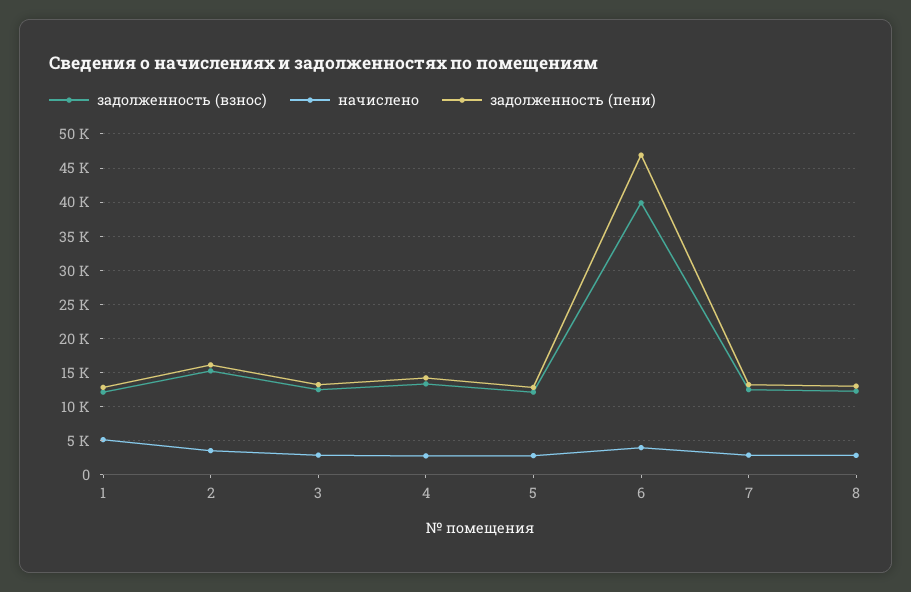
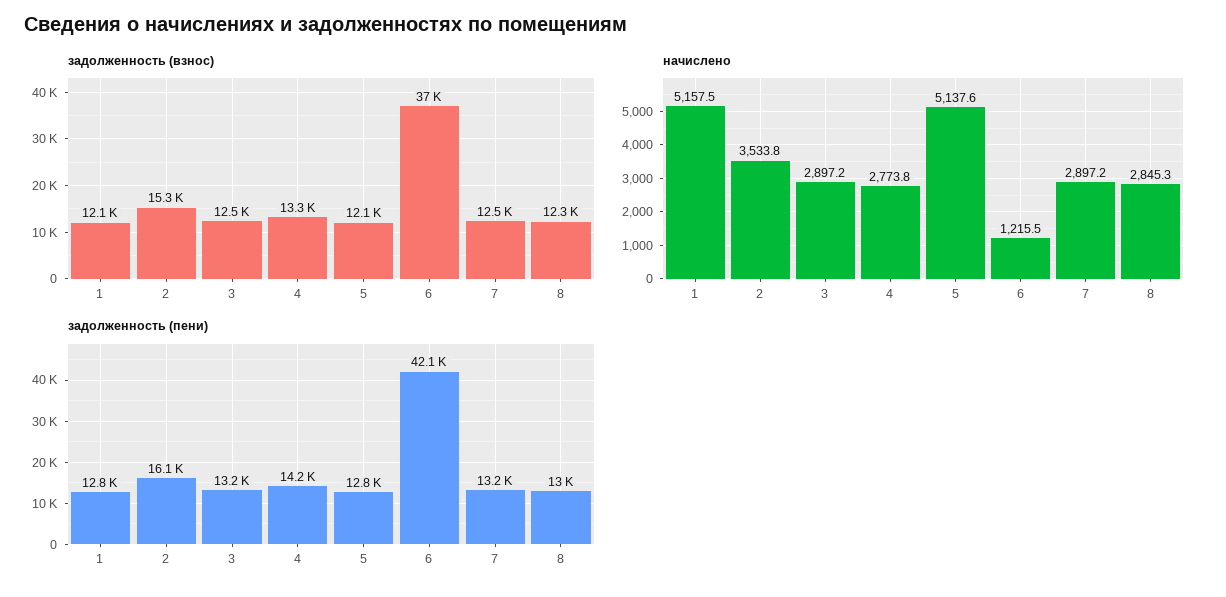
начислено, 5: 3000 -> 5137.6
задолженность (взнос), 6: 40000 -> 37000
начислено, 6: 4000 -> 1215.5
задолженность (пени), 6: 47000 -> 42100

